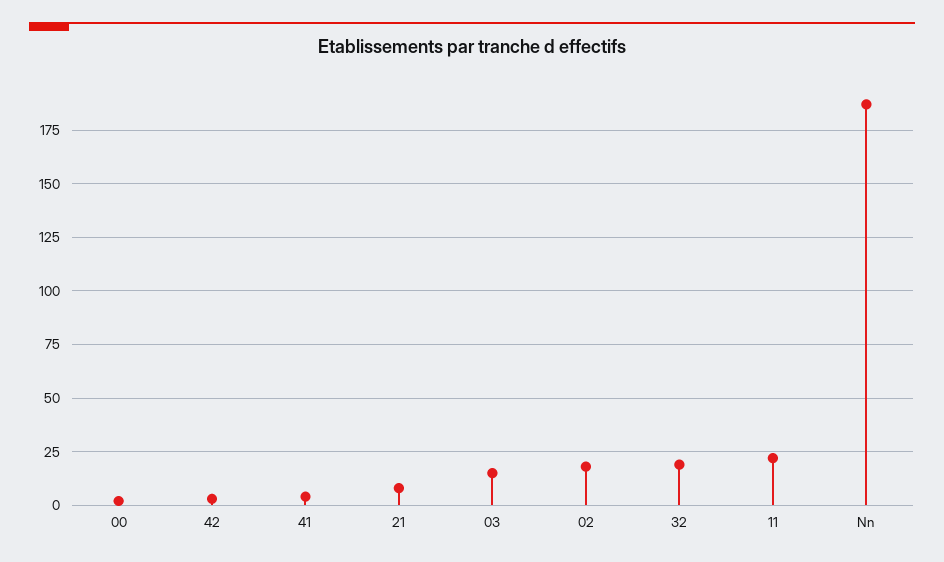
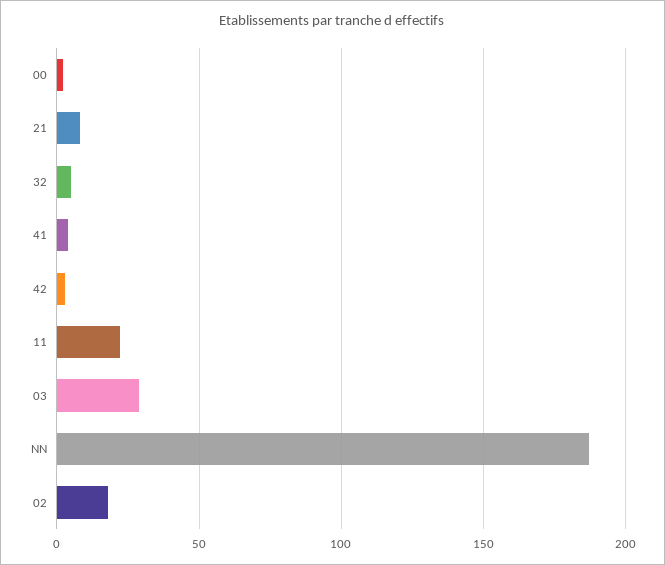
03: 15 -> 30
32: 20 -> 5

